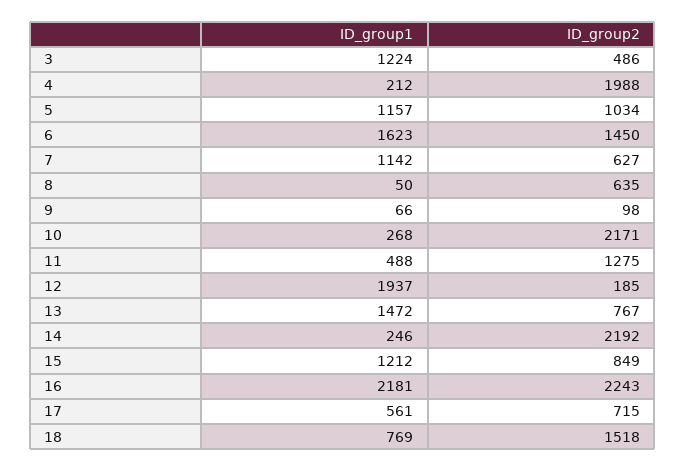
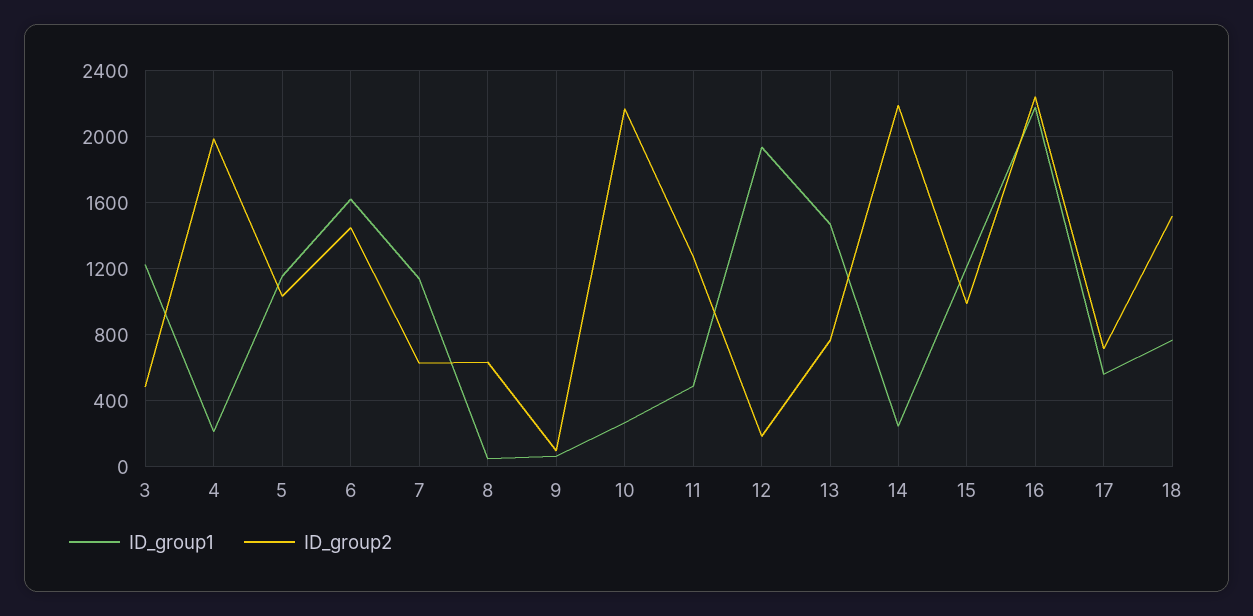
ID_group2, 15: 849 -> 1000

